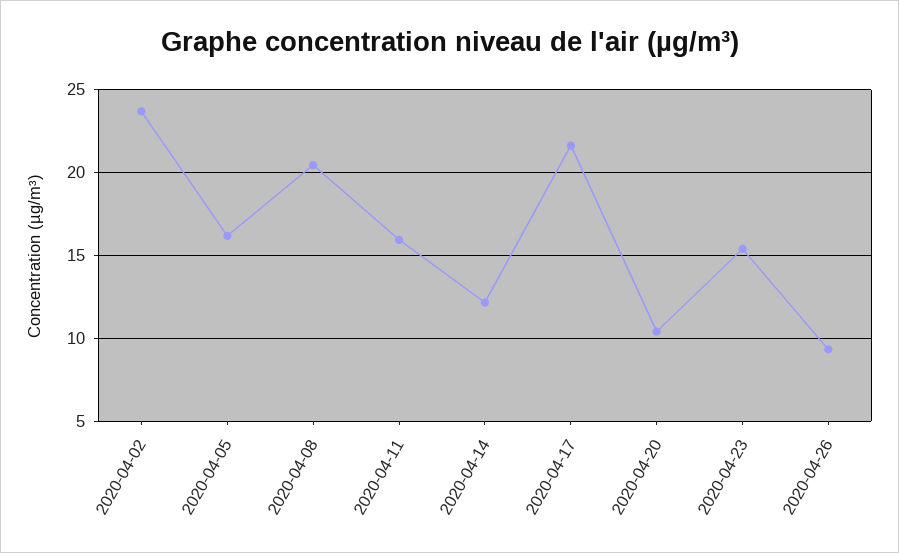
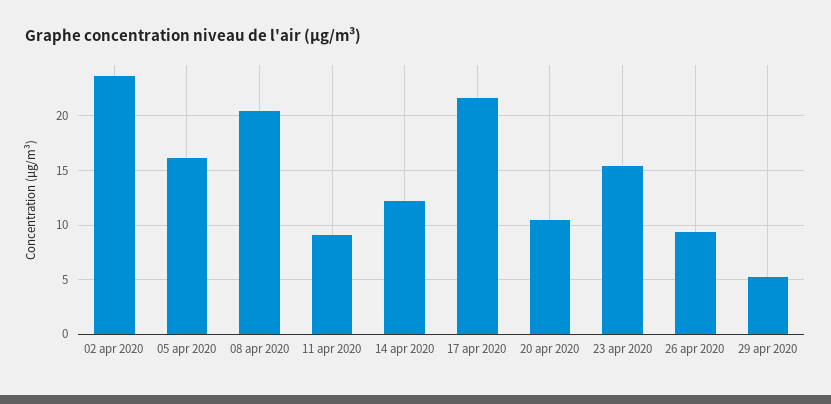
2020-04-11: 16 -> 9
29 apr 2020: none -> 5

